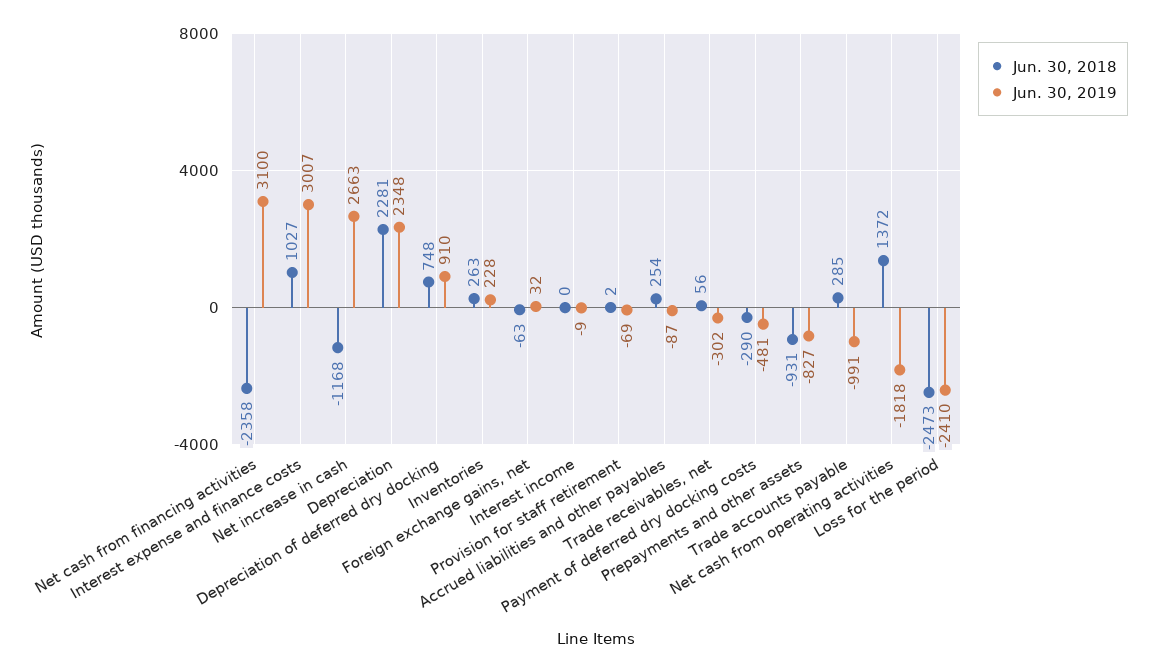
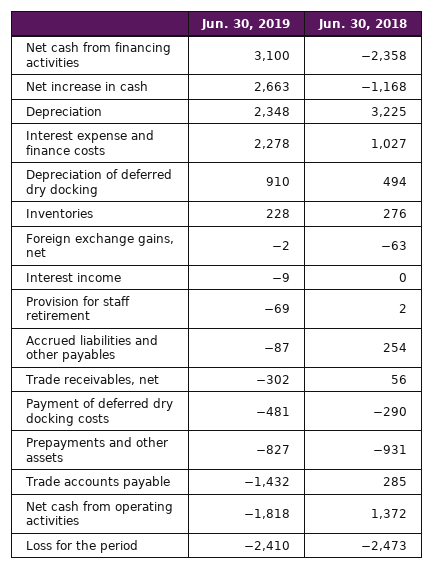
Jun. 30, 2019, Interest expense and finance costs: 3007 -> 2278
Jun. 30, 2018, Depreciation: 2281 -> 3225
Jun. 30, 2018, Depreciation of deferred dry docking: 748 -> 494
Jun. 30, 2018, Inventories: 263 -> 276
Jun. 30, 2019, Foreign exchange gains, net: 32 -> -2
Jun. 30, 2019, Trade accounts payable: -991 -> -1432

